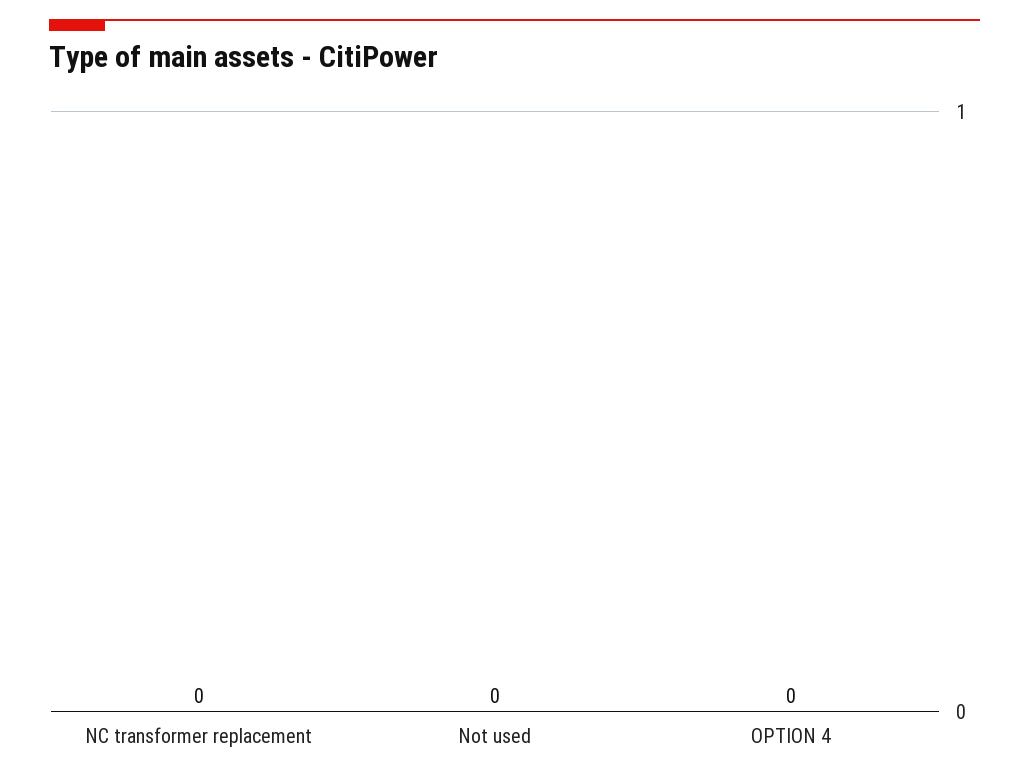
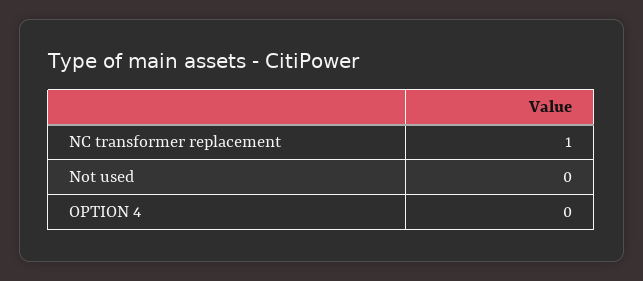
NC transformer replacement: 0 -> 1

